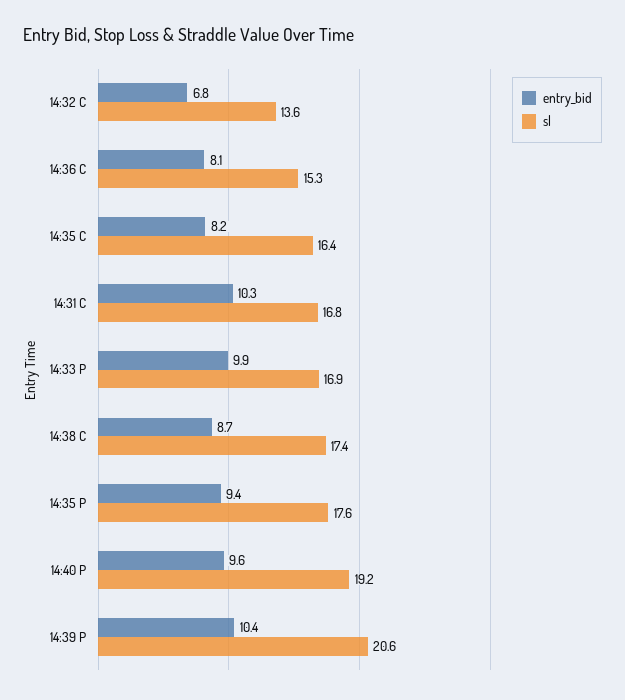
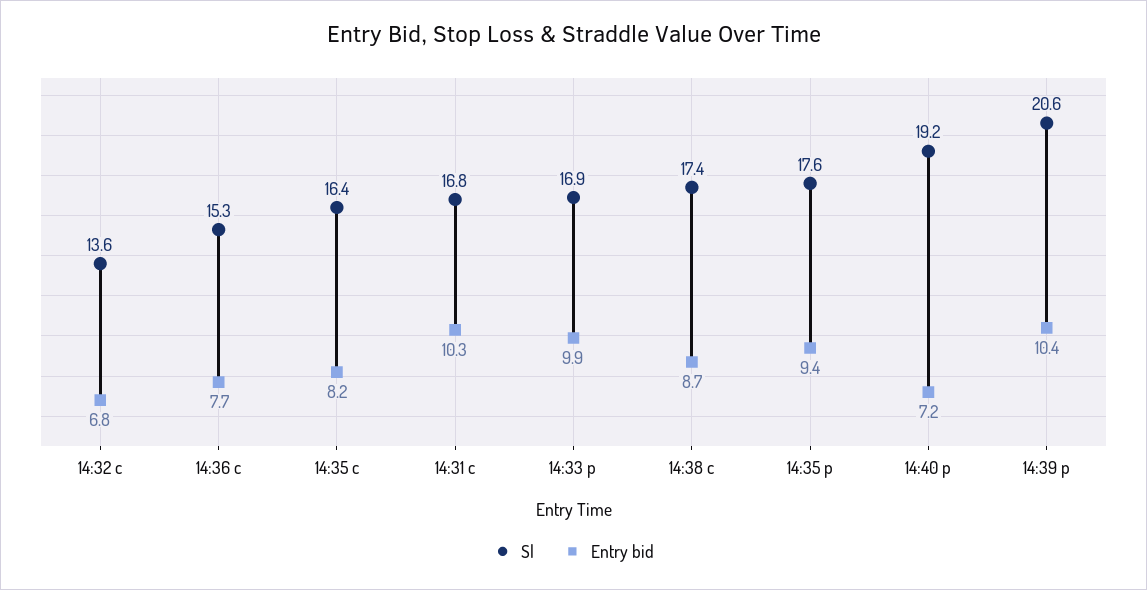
entry_bid, 14:36 C: 8.1 -> 7.7
entry_bid, 14:40 P: 9.6 -> 7.2

